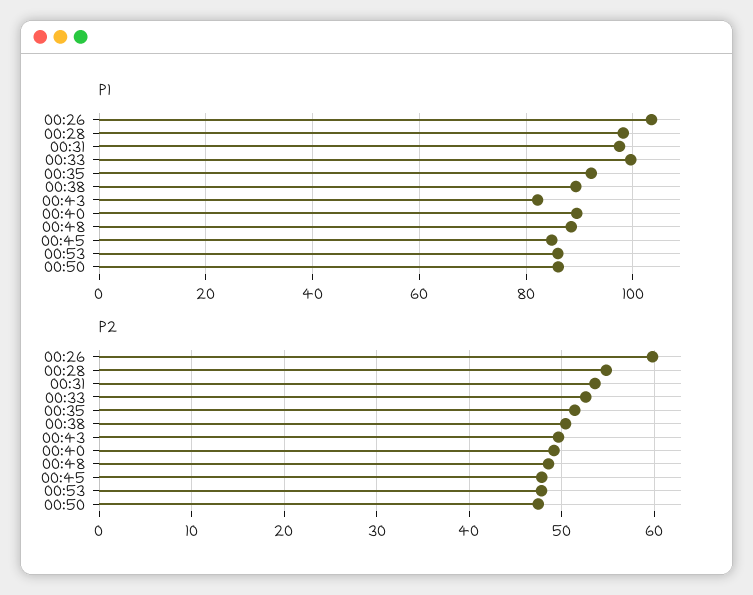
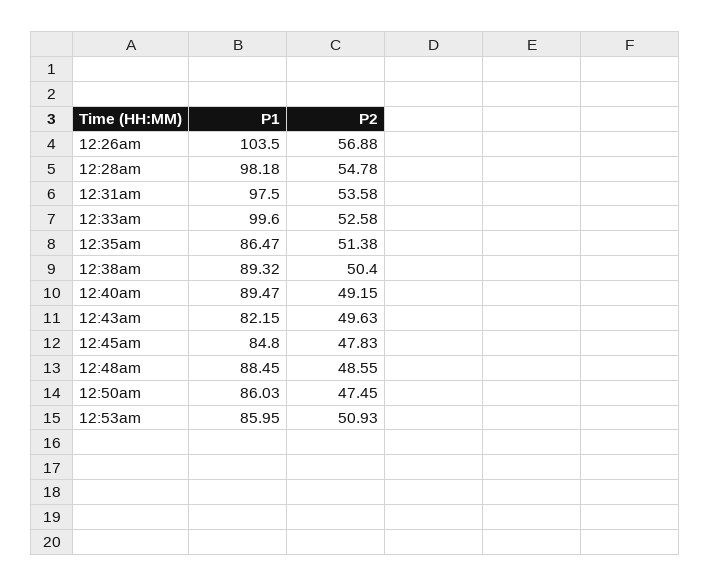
P1, 00:35: 92 -> 86.47
P2, 00:26: 60 -> 56.88
P2, 00:53: 48 -> 50.93

